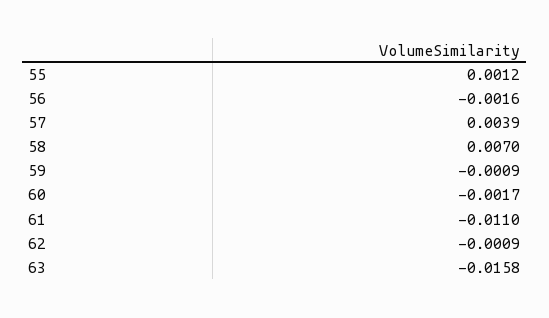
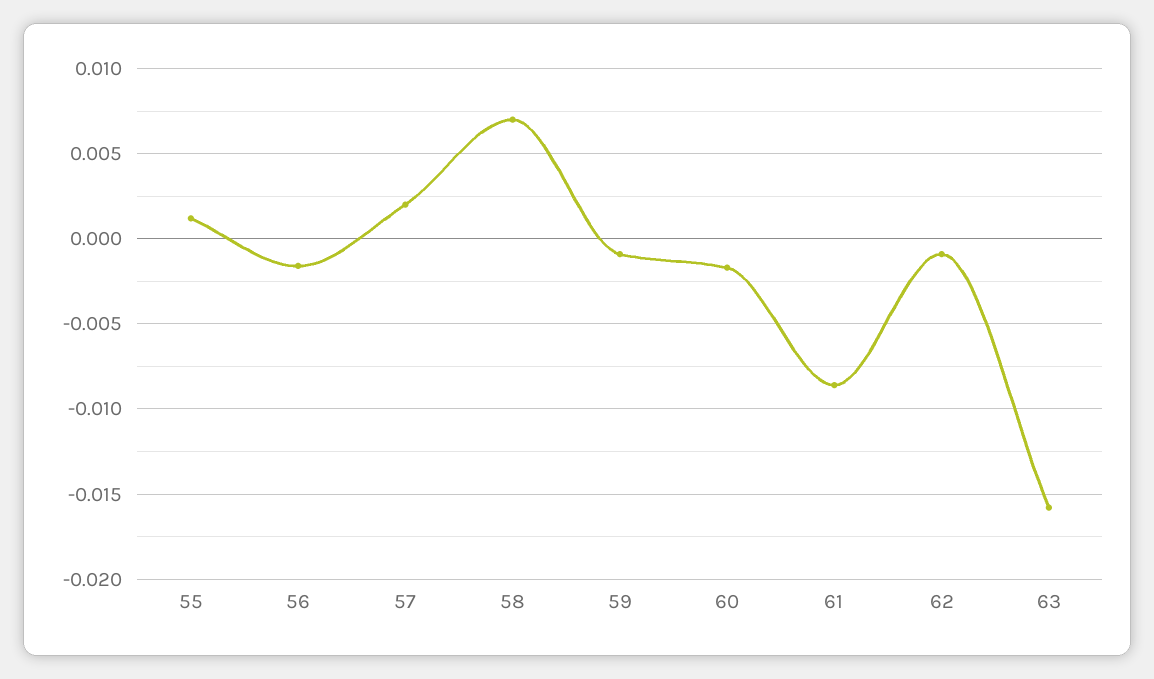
57: 0.0039 -> 0.002
61: -0.011 -> -0.0085

